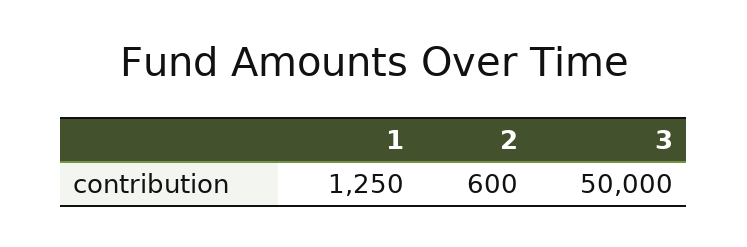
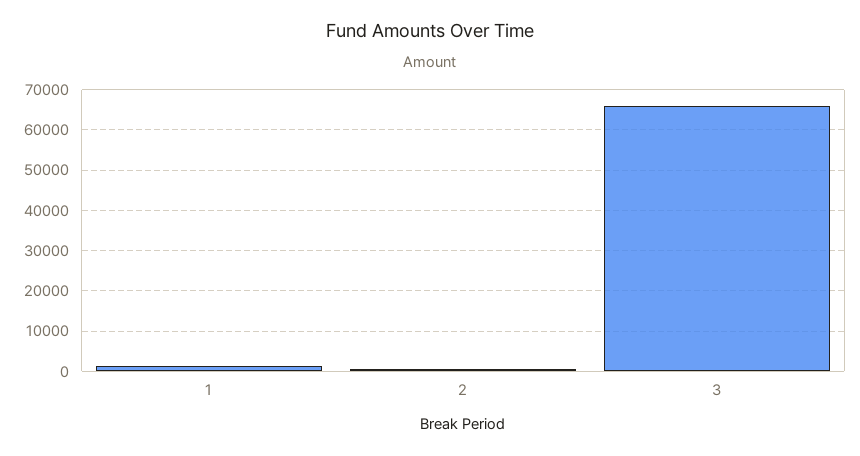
3: 50000 -> 66000

